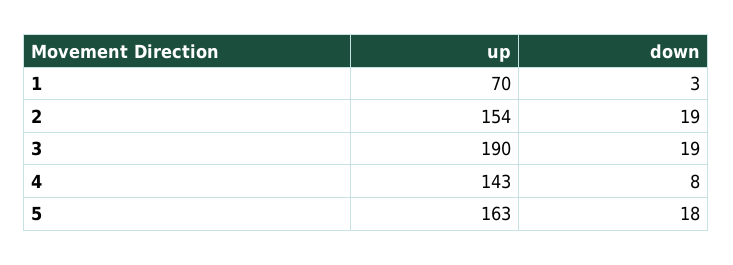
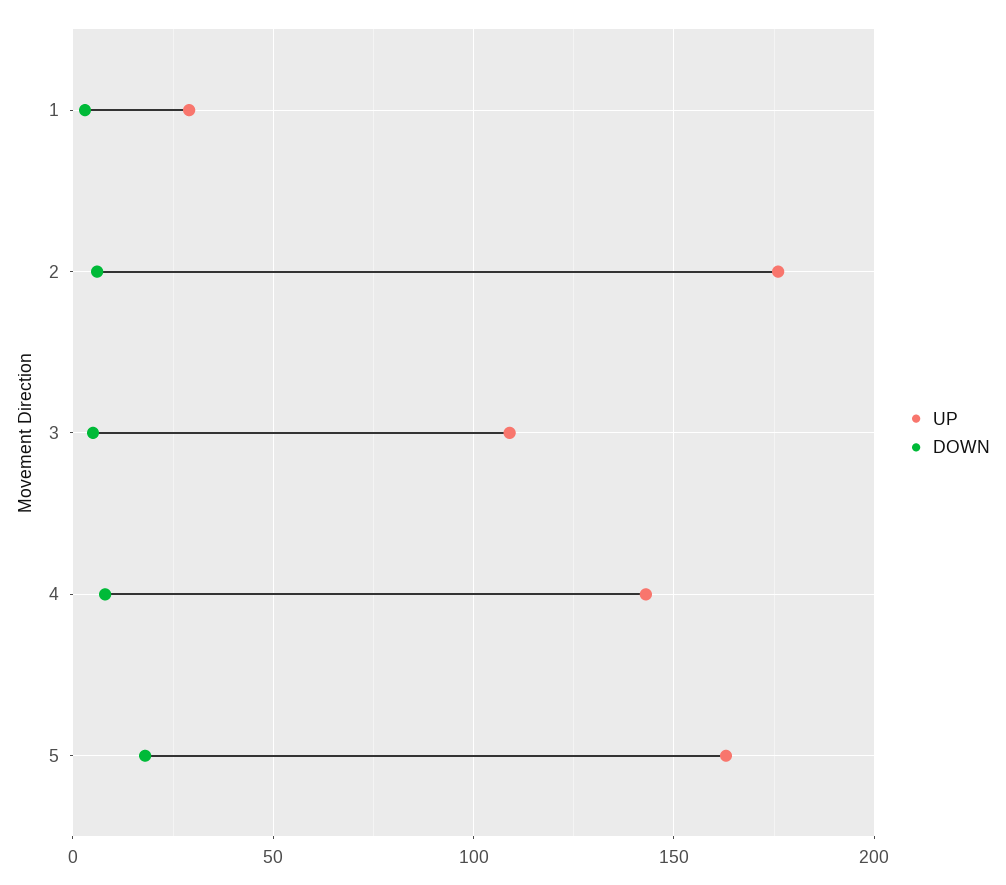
up, 1: 70 -> 30
up, 2: 154 -> 175
down, 2: 19 -> 5
up, 3: 190 -> 110
down, 3: 19 -> 5

